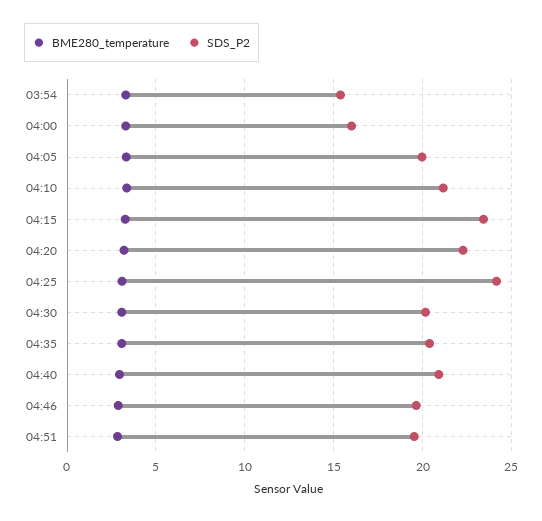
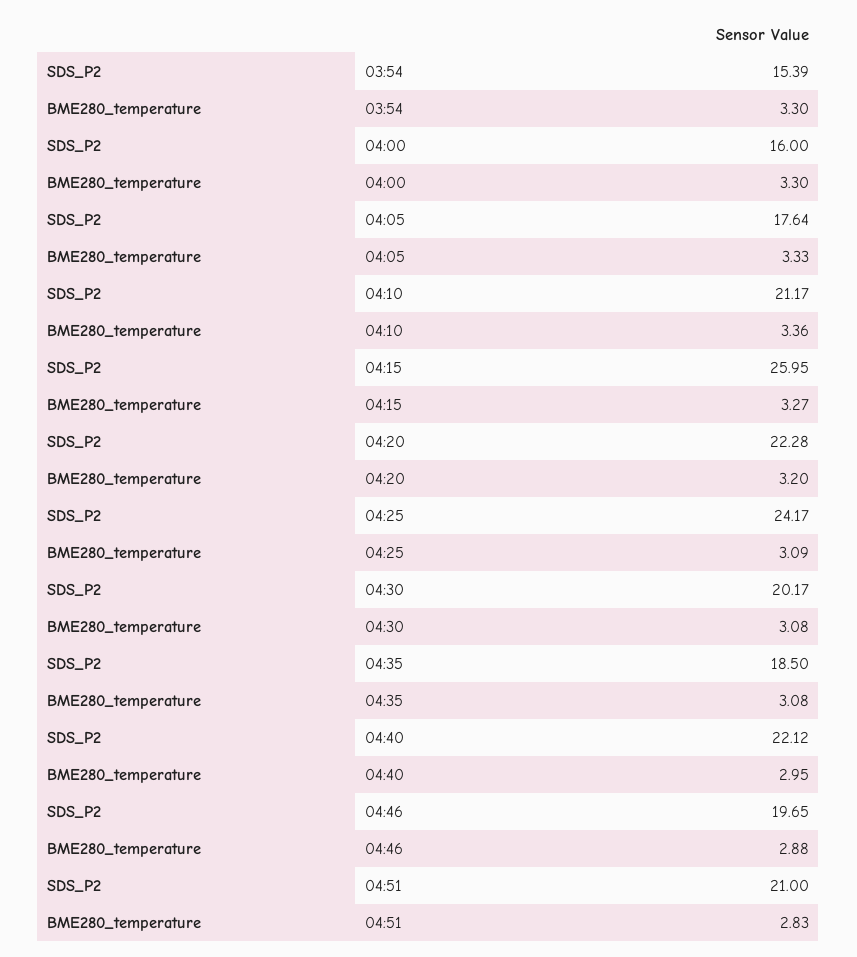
SDS_P2, 04:05: 20 -> 17.64
SDS_P2, 04:15: 23.5 -> 25.95
SDS_P2, 04:35: 20.5 -> 18.5
SDS_P2, 04:40: 21 -> 22.12
SDS_P2, 04:51: 19.5 -> 21

